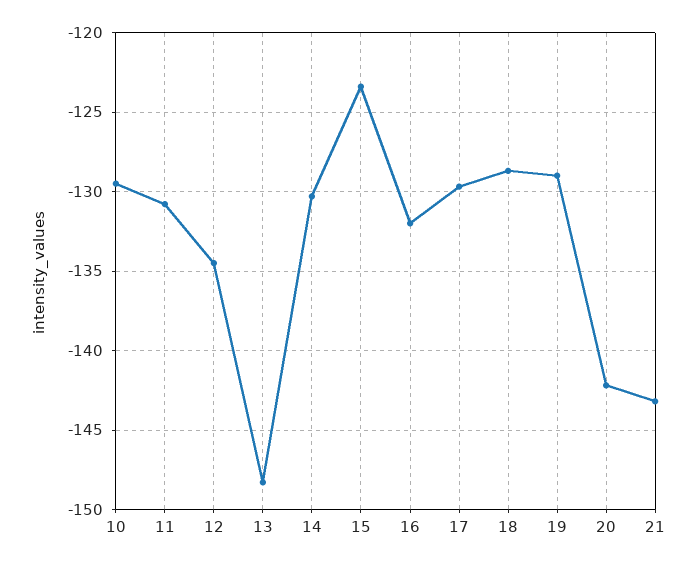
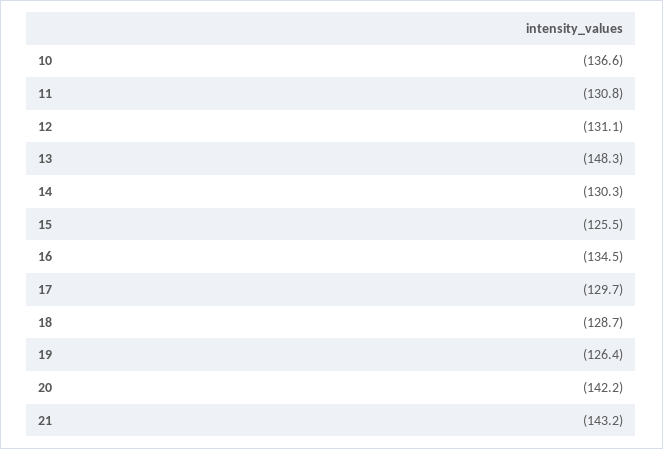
10: -129.5 -> -136.6
12: -134.5 -> -131.1
15: -123.5 -> -125.5
16: -132 -> -134.5
19: -129 -> -126.4

